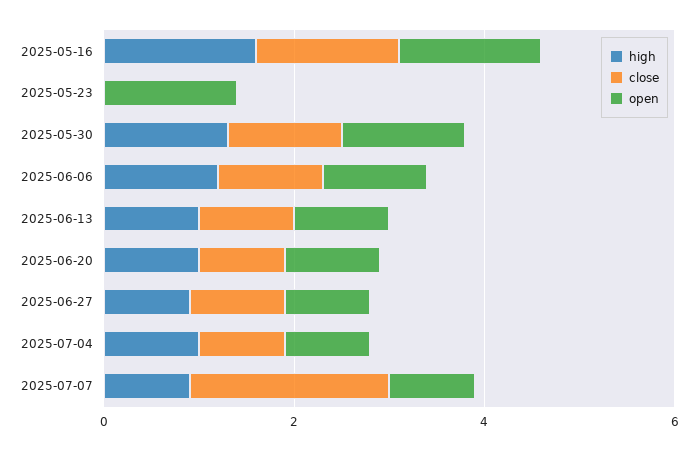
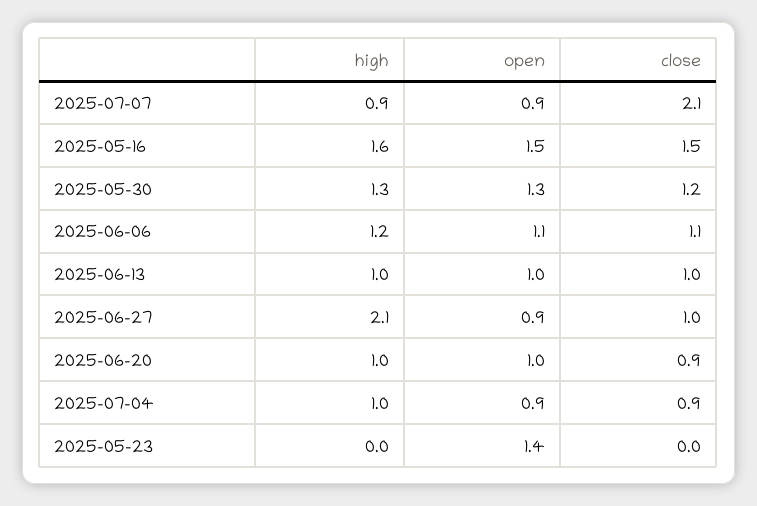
high, 2025-06-27: 1 -> 2.1

